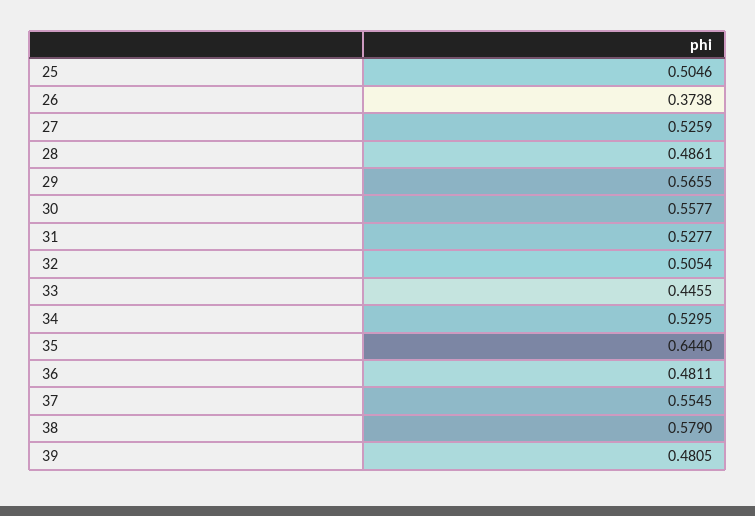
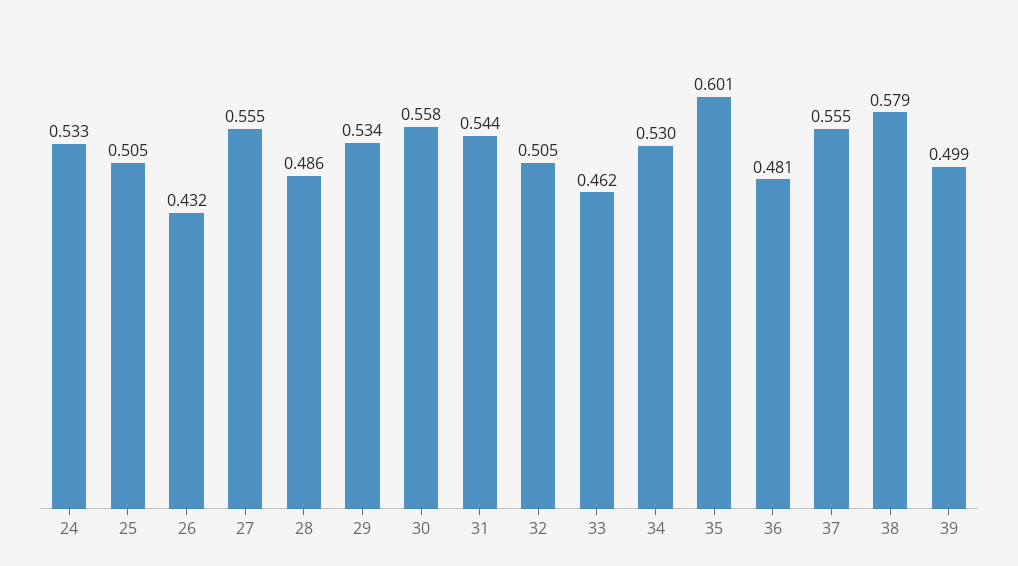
26: 0.3738 -> 0.432
27: 0.5259 -> 0.555
29: 0.5655 -> 0.534
31: 0.5277 -> 0.544
33: 0.4455 -> 0.462
35: 0.644 -> 0.601
39: 0.4805 -> 0.499
24: none -> 0.533

